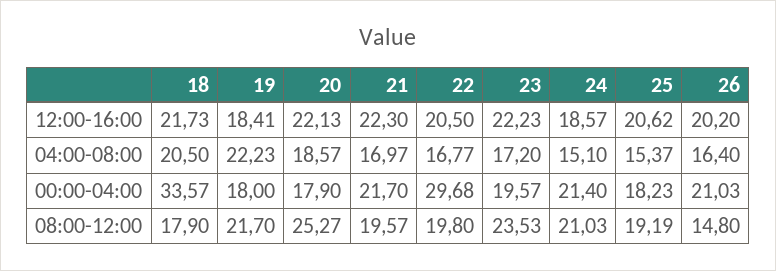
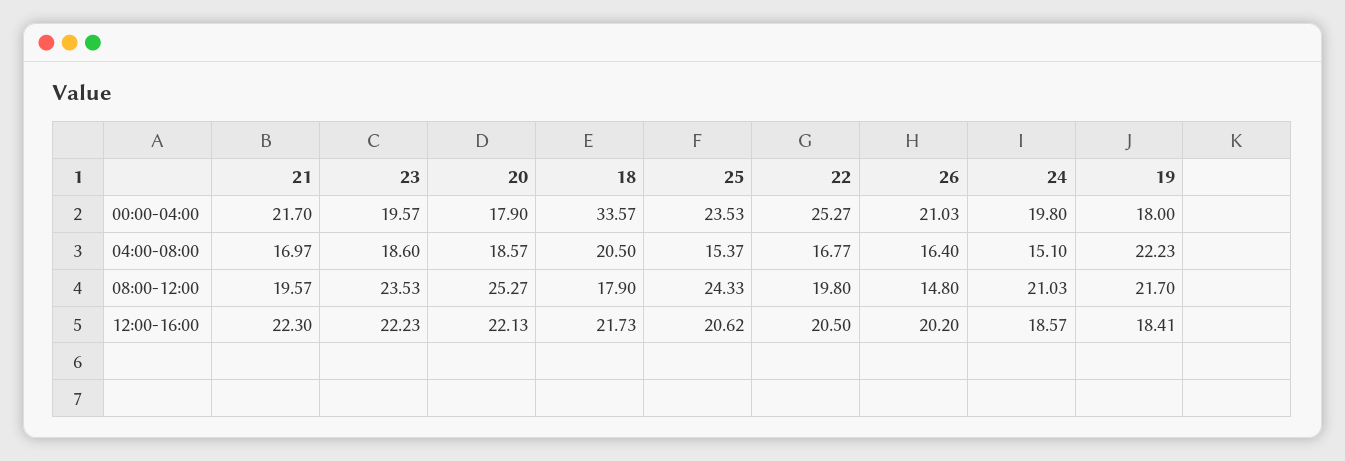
23, 04:00-08:00: 17.2 -> 18.6
22, 00:00-04:00: 29.68 -> 25.27
24, 00:00-04:00: 21.4 -> 19.8
25, 00:00-04:00: 18.23 -> 23.53
25, 08:00-12:00: 19.19 -> 24.33

